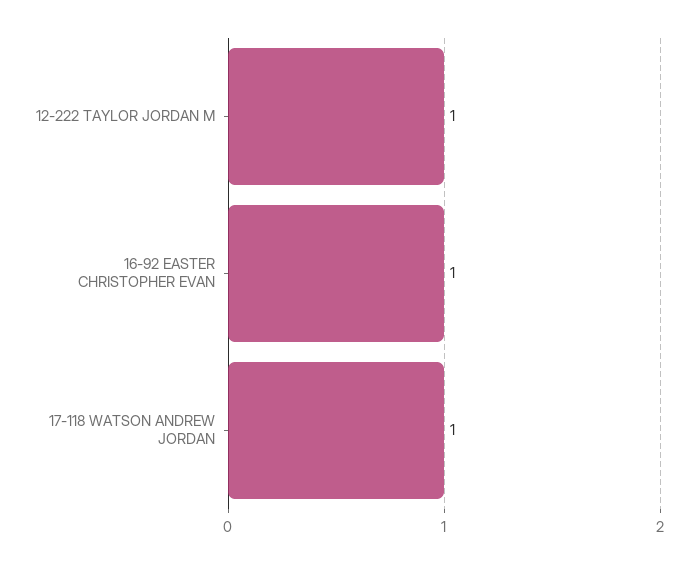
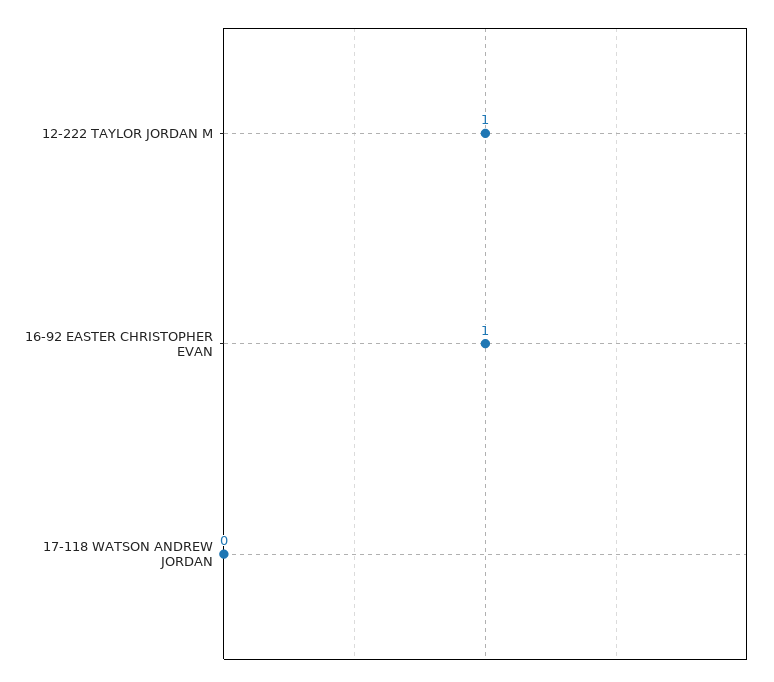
17-118 WATSON ANDREW JORDAN: 1 -> 0

